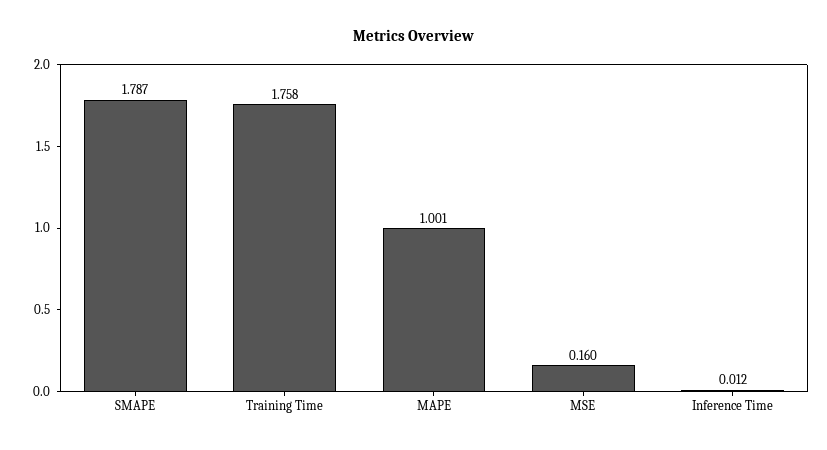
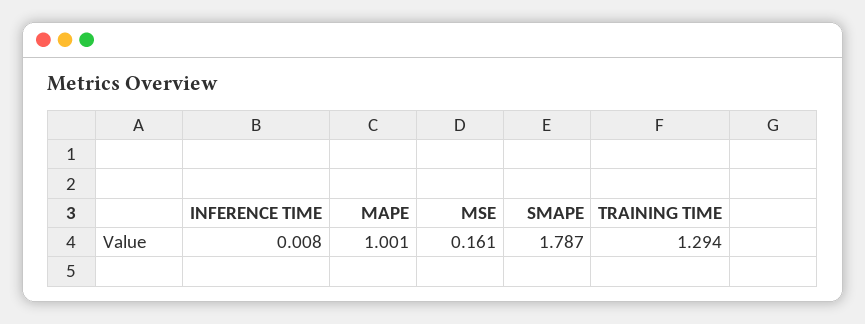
Training Time: 1.758 -> 1.294
MSE: 0.16 -> 0.161
Inference Time: 0.012 -> 0.008

